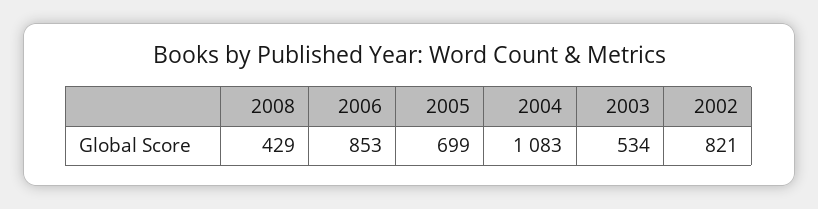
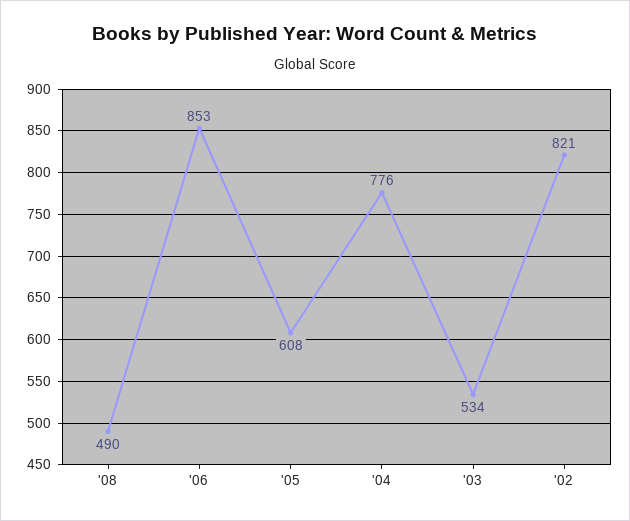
2008: 429 -> 490
2005: 699 -> 608
2004: 1083 -> 776

